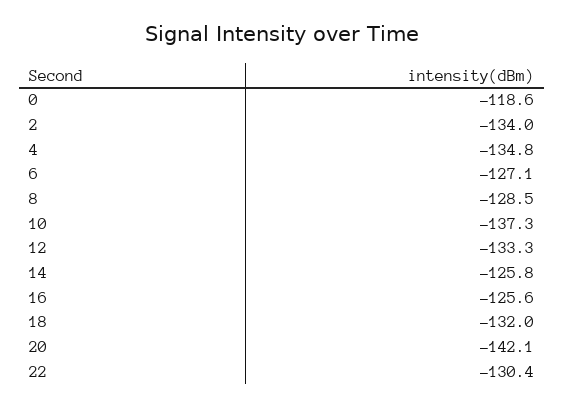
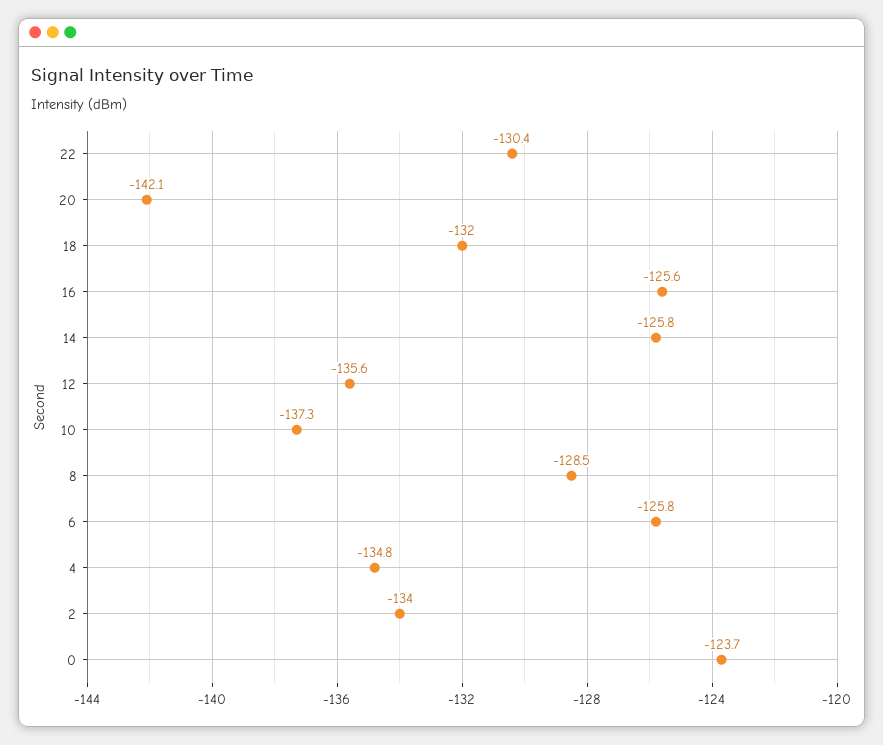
0: -118.6 -> -123.7
6: -127.1 -> -125.8
12: -133.3 -> -135.6

